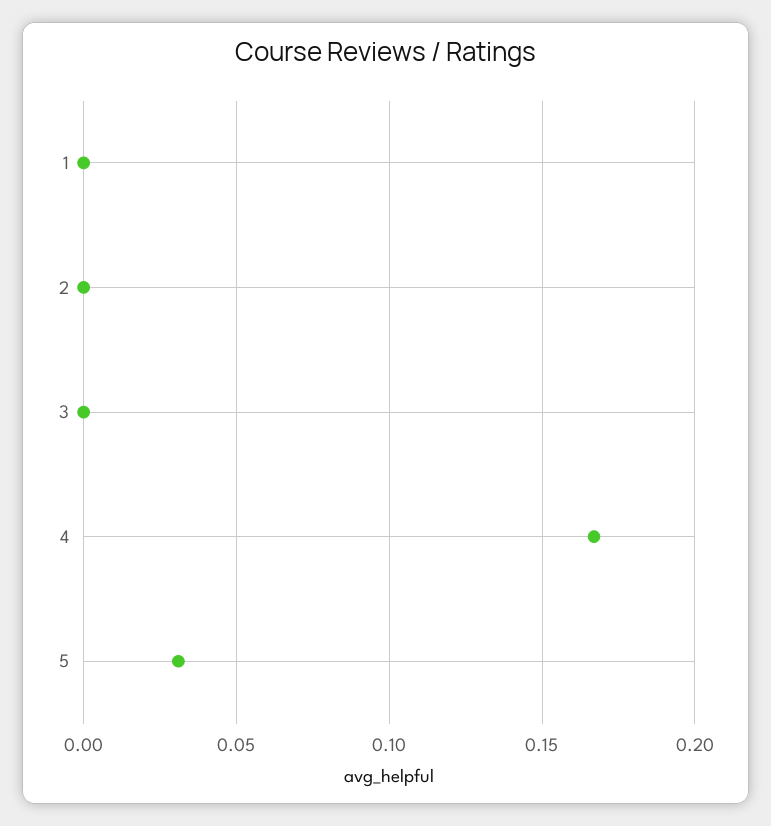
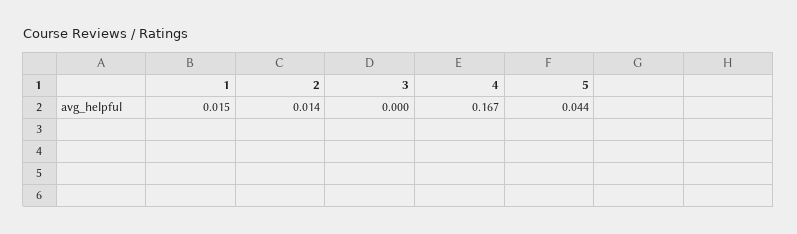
1: 0 -> 0.015
2: 0 -> 0.014
5: 0.03 -> 0.044

